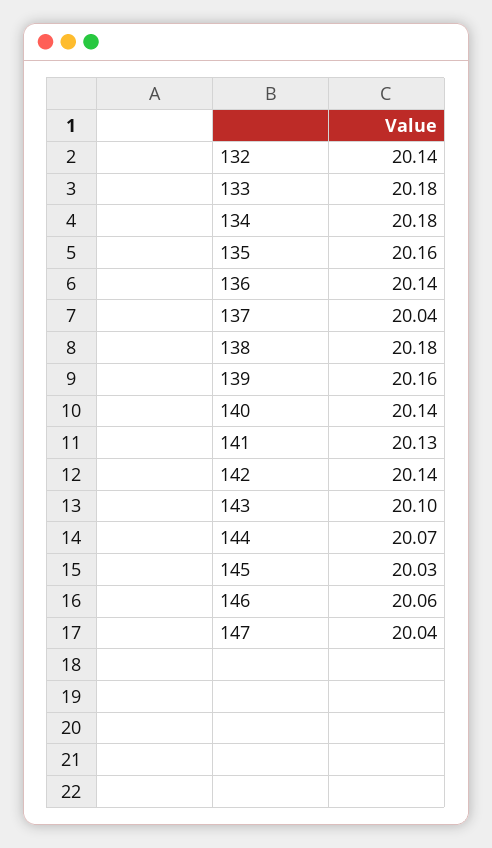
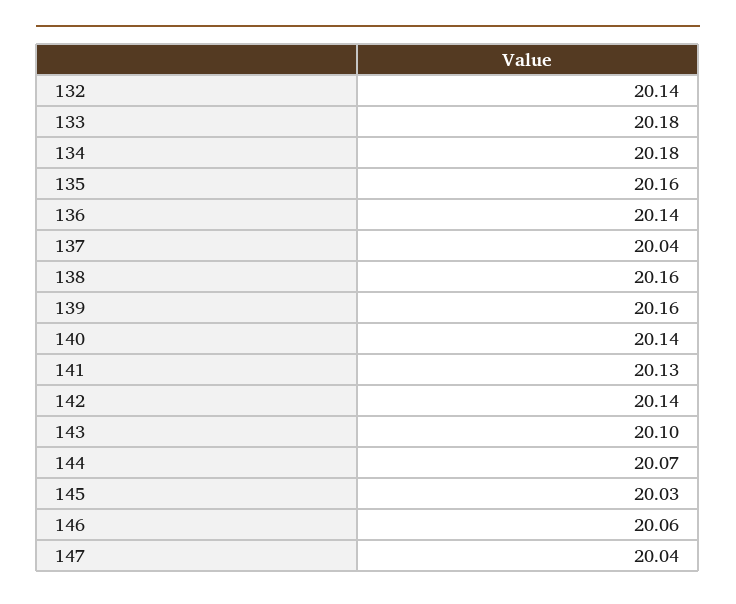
138: 20.18 -> 20.16

